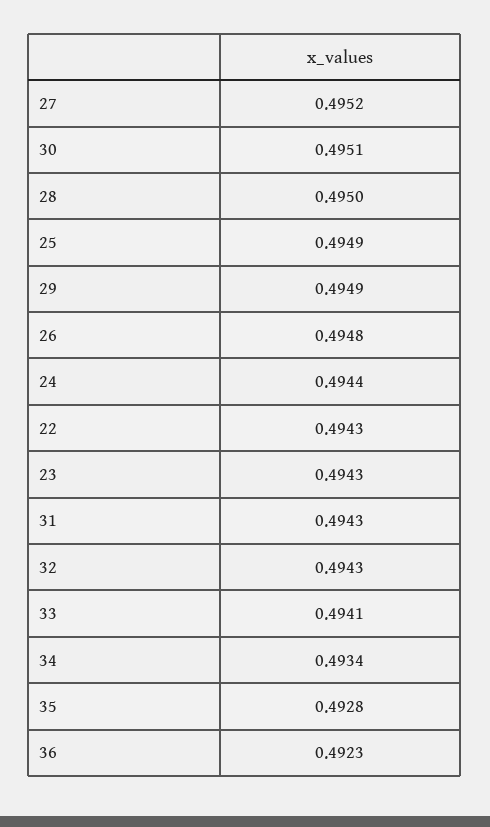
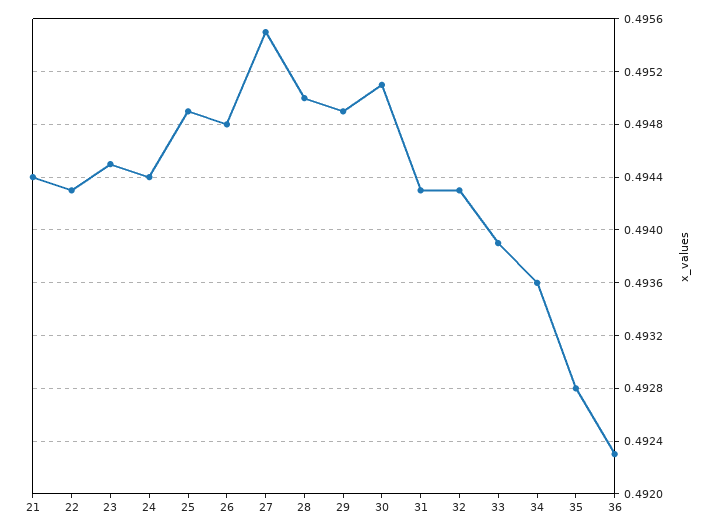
27: 0.4952 -> 0.4955
23: 0.4943 -> 0.4945
33: 0.4941 -> 0.4939
34: 0.4934 -> 0.4936
21: none -> 0.4944

